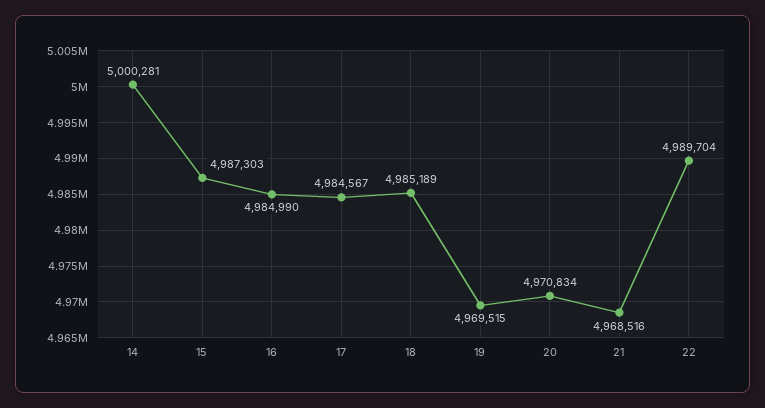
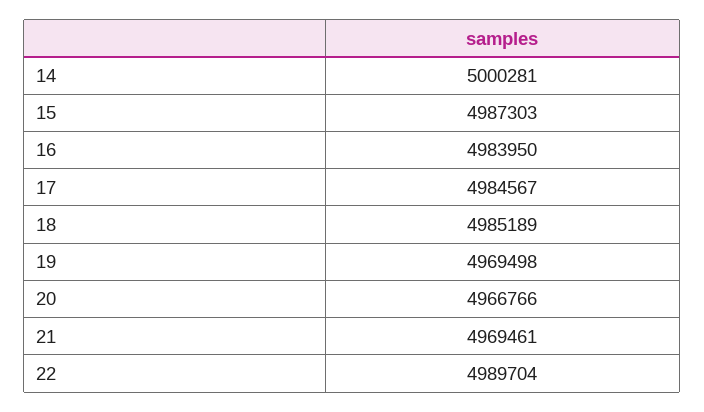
16: 4984990 -> 4983950
19: 4969515 -> 4969498
20: 4970834 -> 4966766
21: 4968516 -> 4969461

